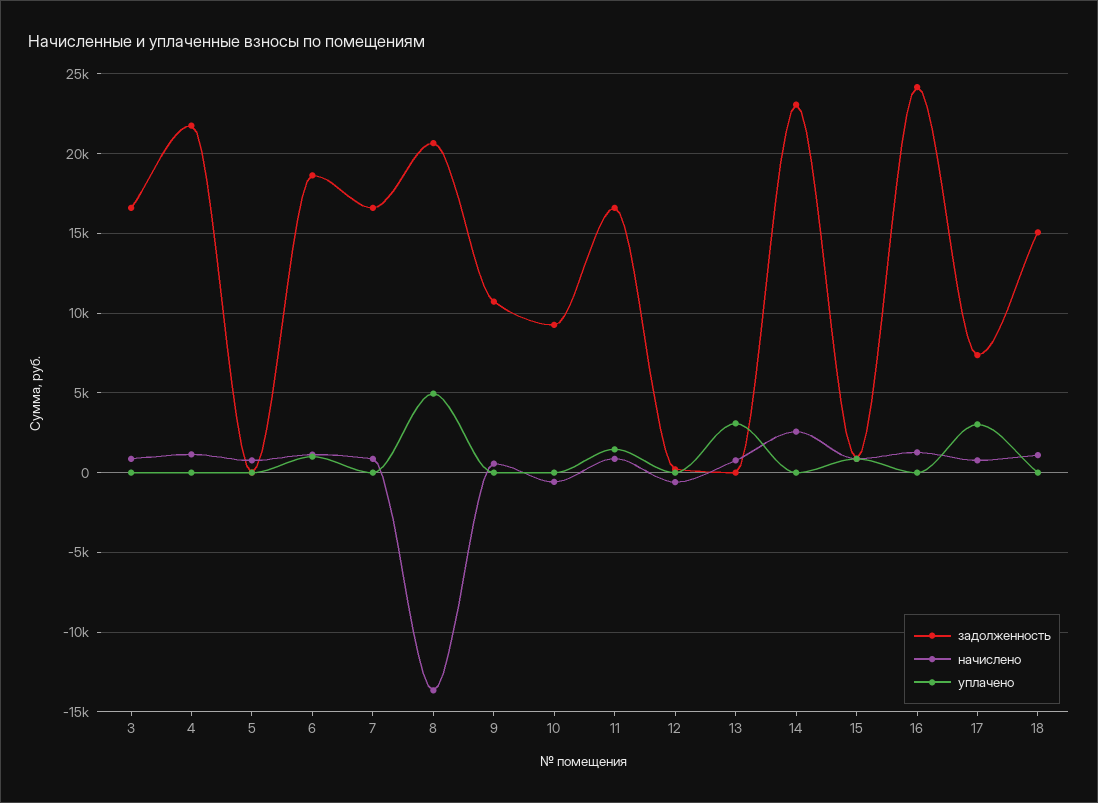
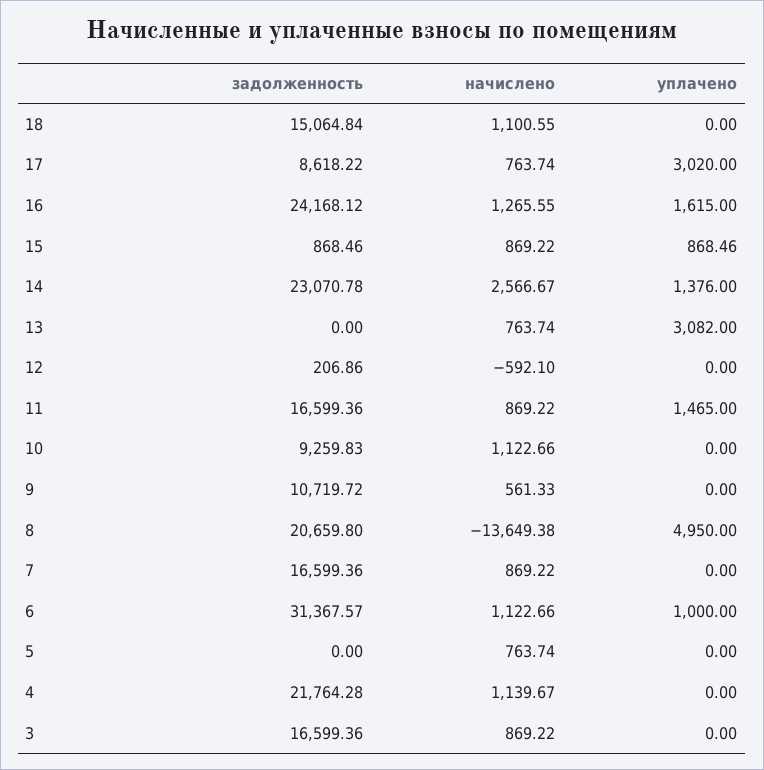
задолженность, 6: 18500 -> 31367.57
начислено, 10: -500 -> 1122.66
уплачено, 14: 0 -> 1376
уплачено, 16: 0 -> 1615
задолженность, 17: 7500 -> 8618.22

